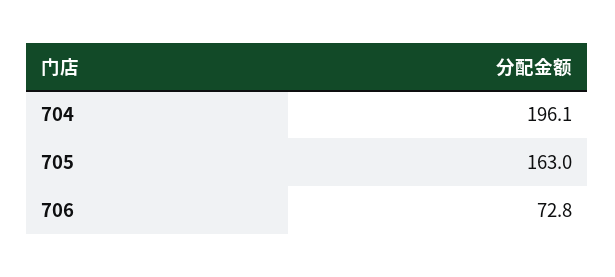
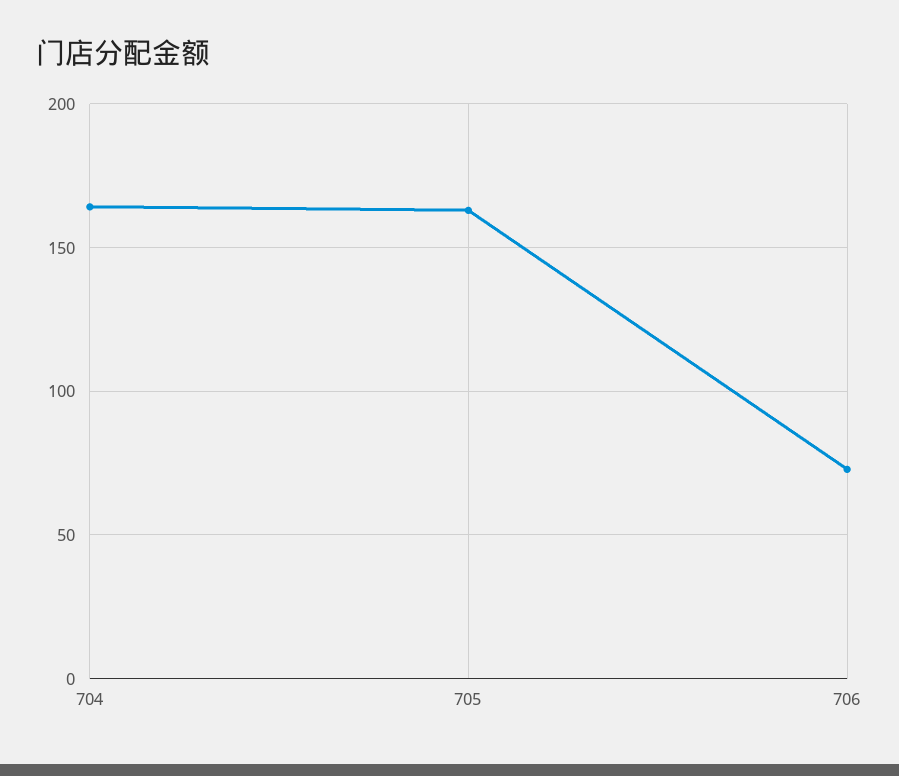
704: 196.1 -> 165

